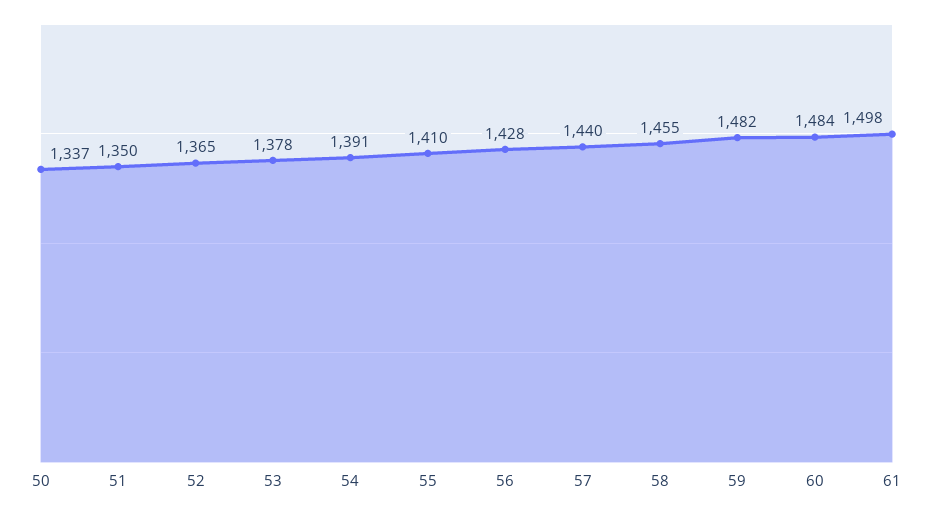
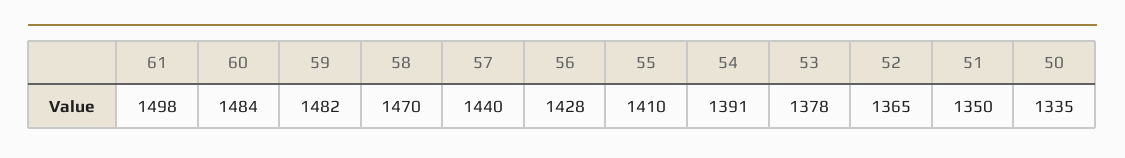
50: 1337 -> 1335
58: 1455 -> 1470

